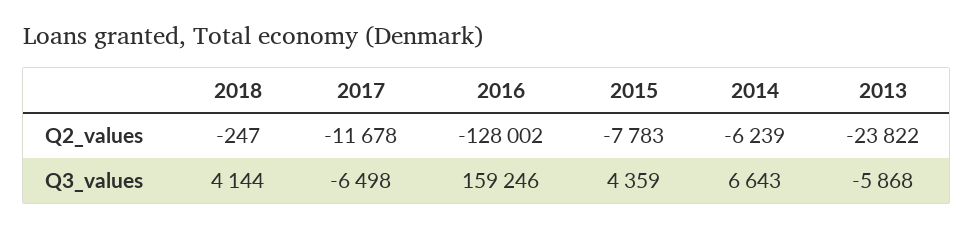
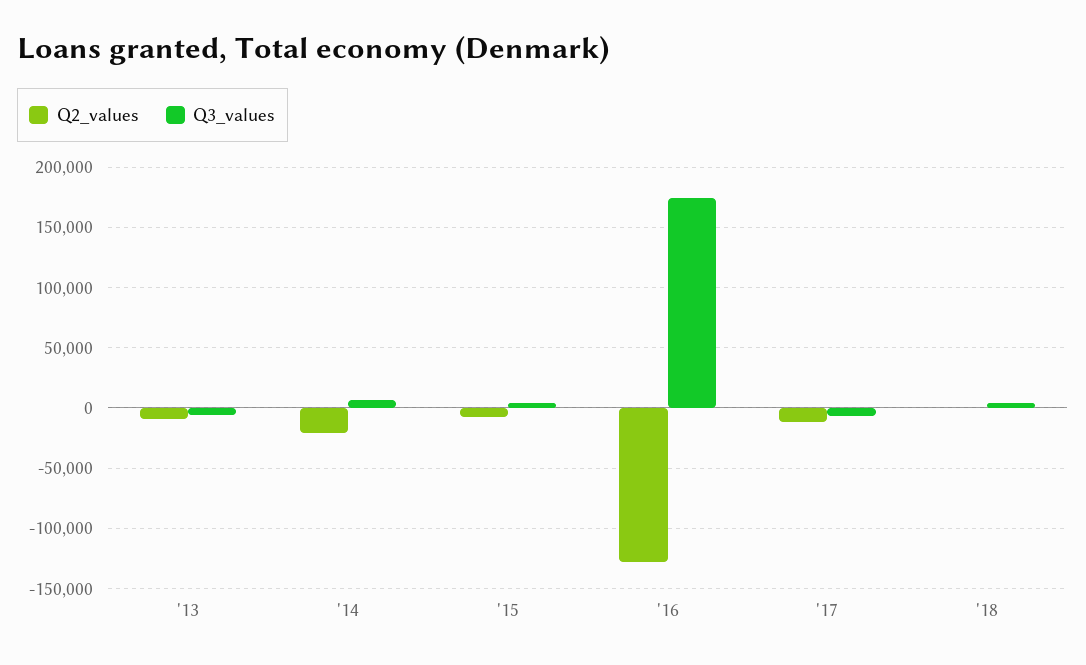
Q2_values, 2014: -6239 -> -20000
Q2_values, 2013: -23822 -> -10000
Q3_values, 2016: 159246 -> 175000

